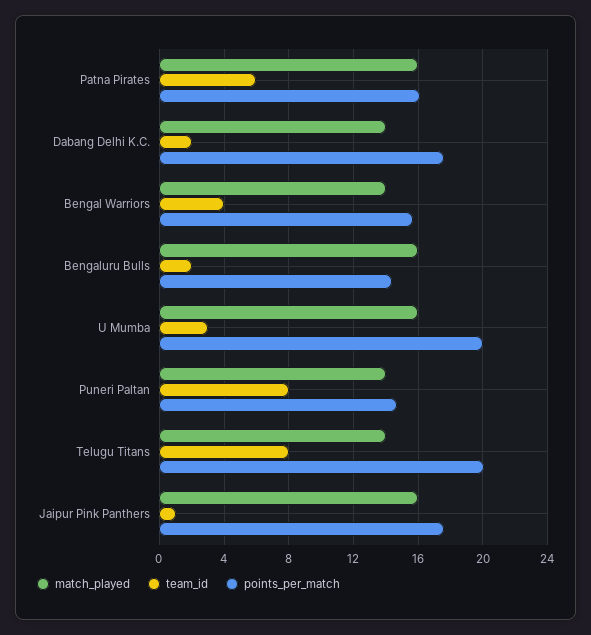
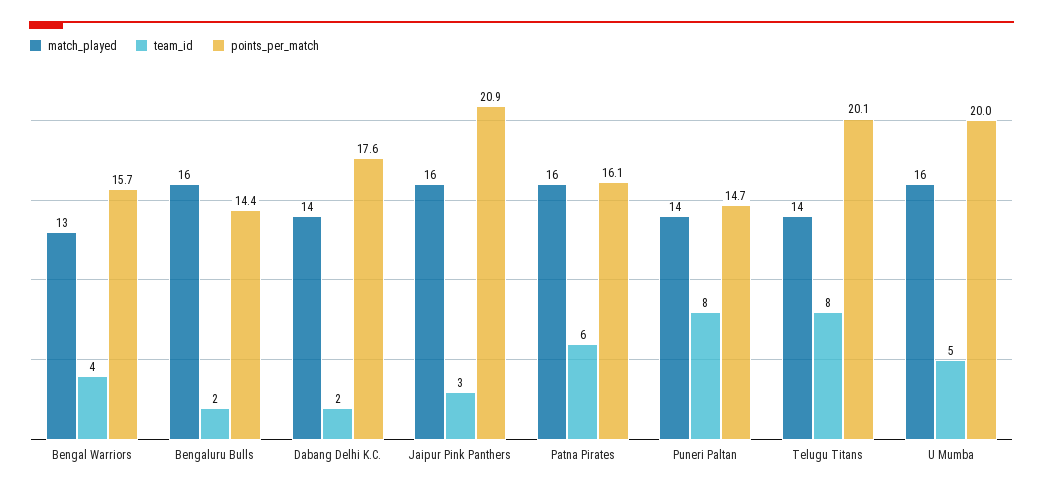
match_played, Bengal Warriors: 14 -> 13
team_id, U Mumba: 3 -> 5
team_id, Jaipur Pink Panthers: 1 -> 3
points_per_match, Jaipur Pink Panthers: 17.5 -> 20.9

